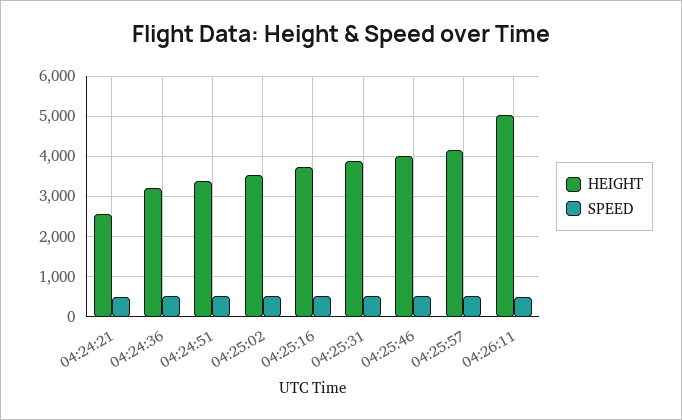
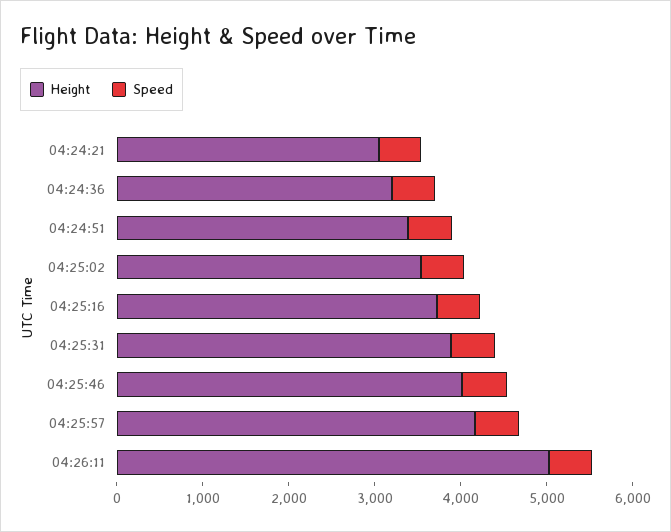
HEIGHT, 04:24:21: 2600 -> 3000

